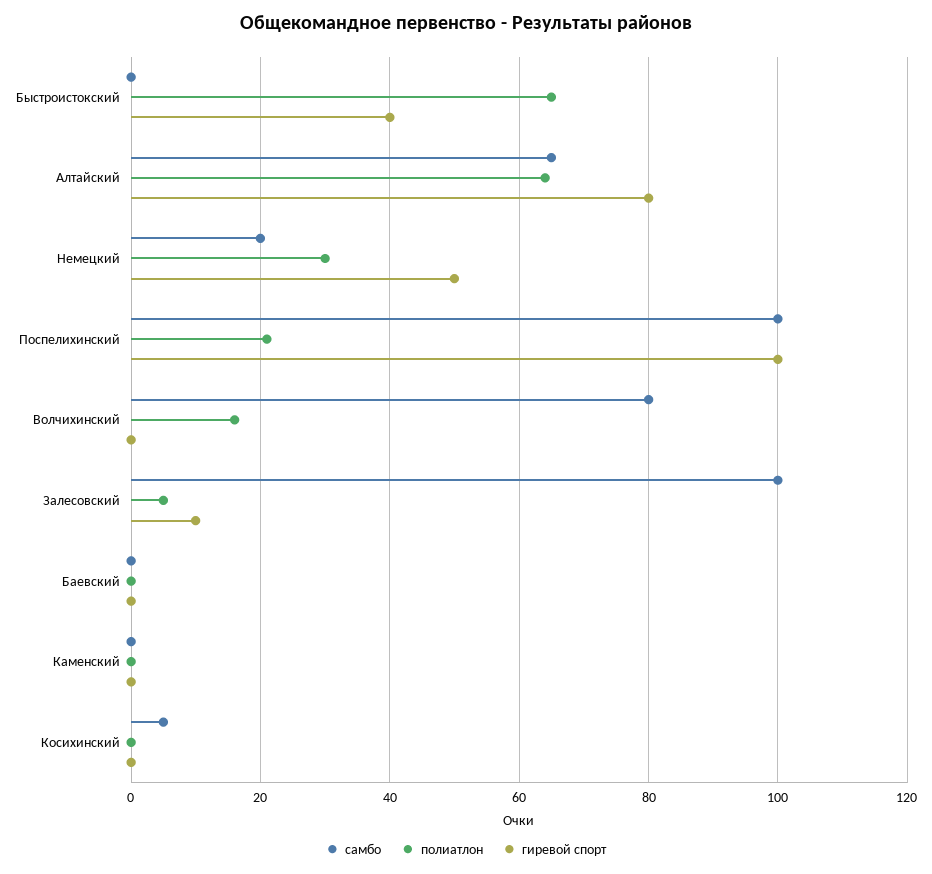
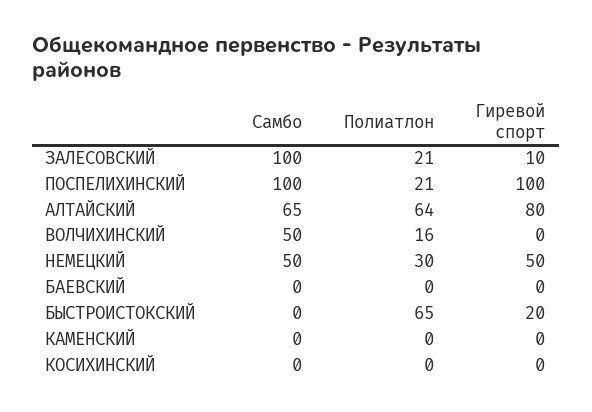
гиревой спорт, Быстроистокский: 40 -> 20
самбо, Немецкий: 20 -> 50
самбо, Волчихинский: 80 -> 50
полиатлон, Залесовский: 5 -> 21
самбо, Косихинский: 5 -> 0

